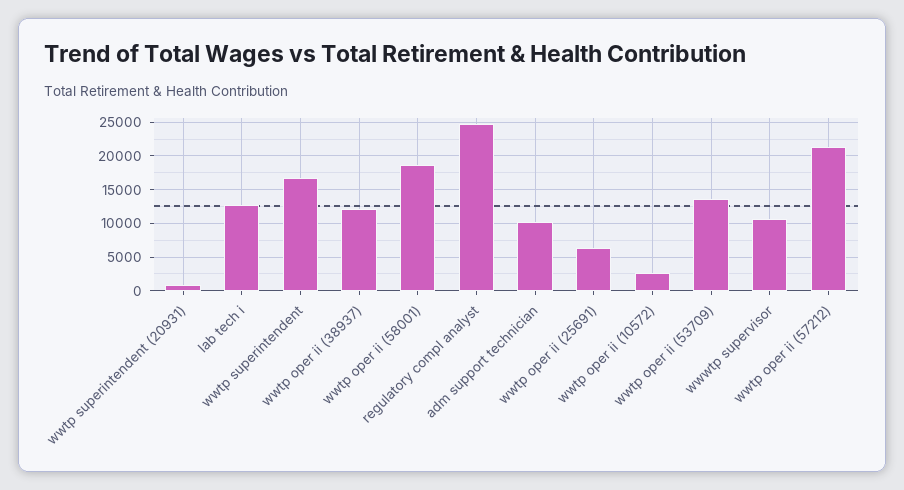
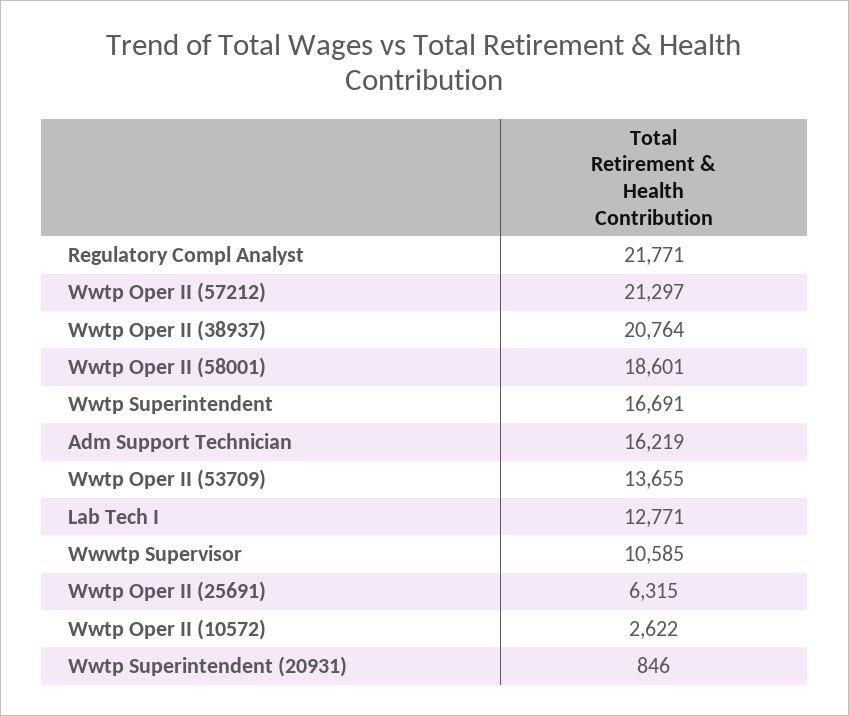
wwtp oper ii (38937): 12000 -> 20764
regulatory compl analyst: 25000 -> 21771
adm support technician: 10000 -> 16219

